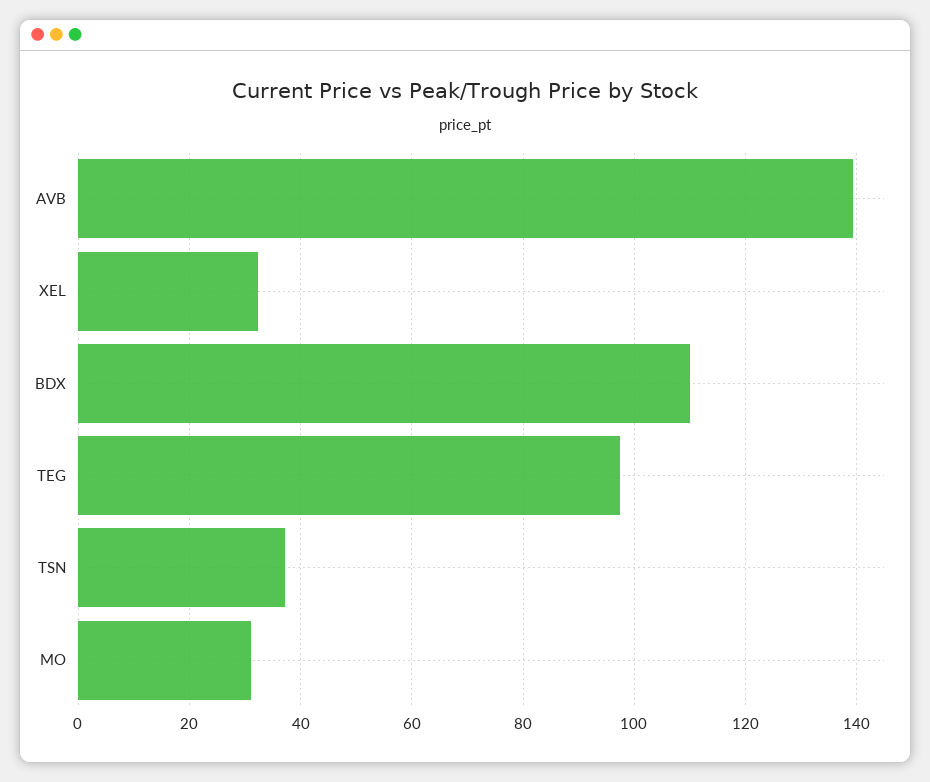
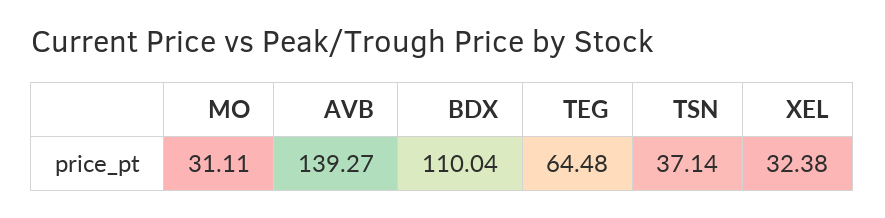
TEG: 98 -> 64.48

